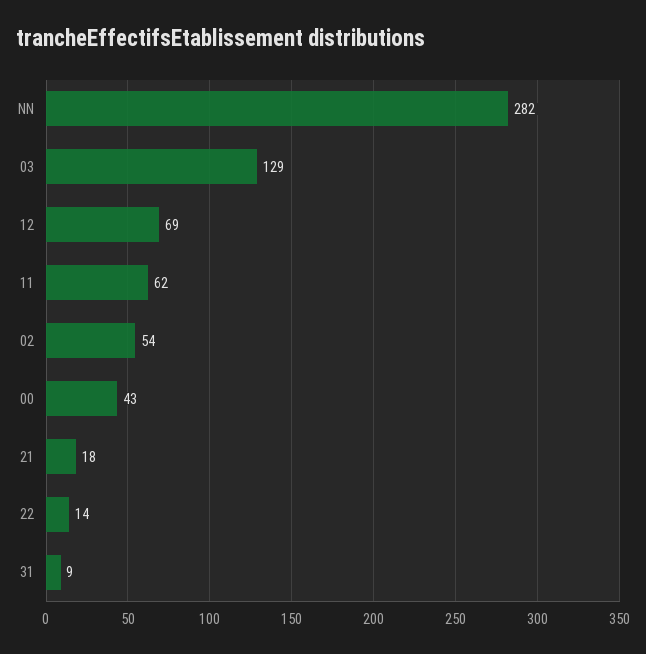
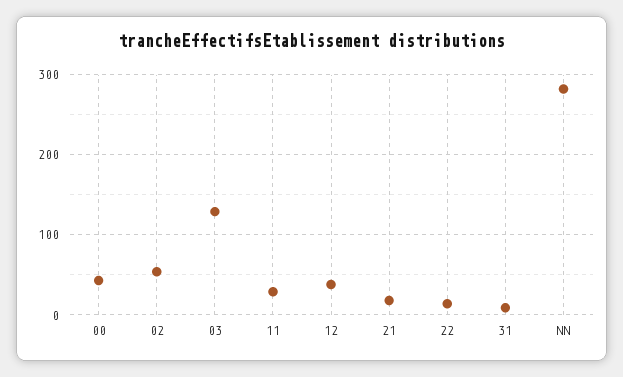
12: 69 -> 40
11: 62 -> 30

